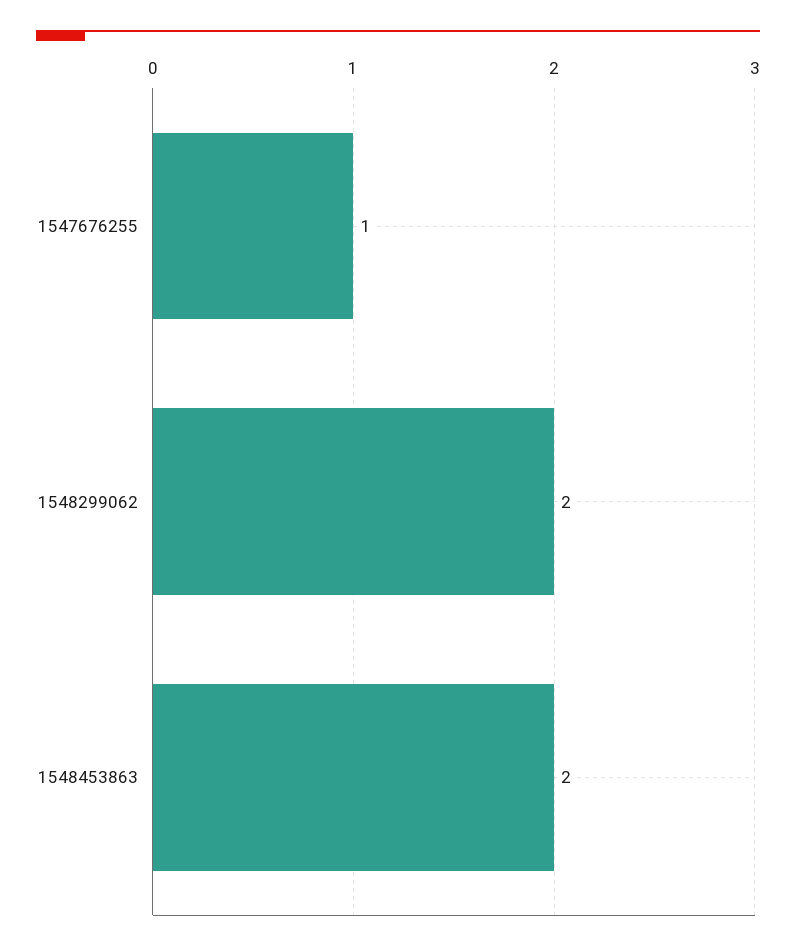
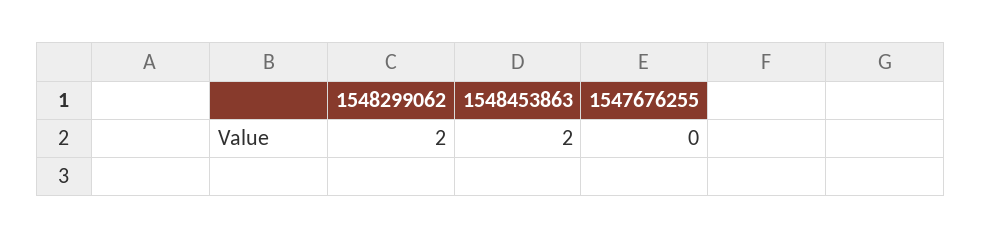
1547676255: 1 -> 0

